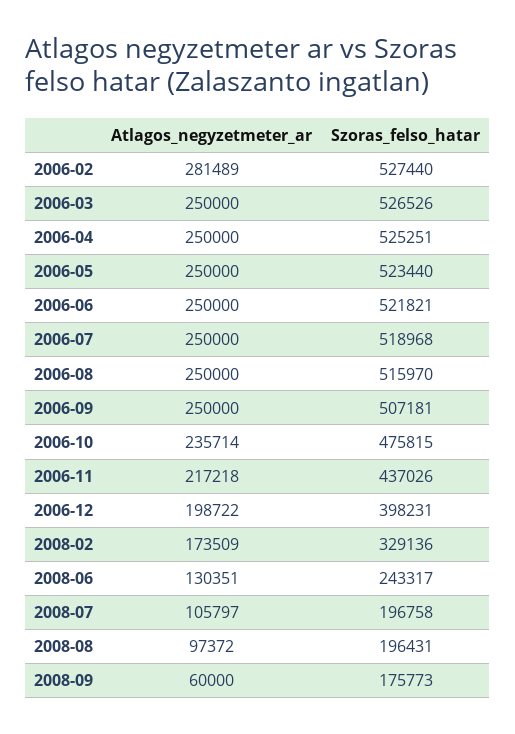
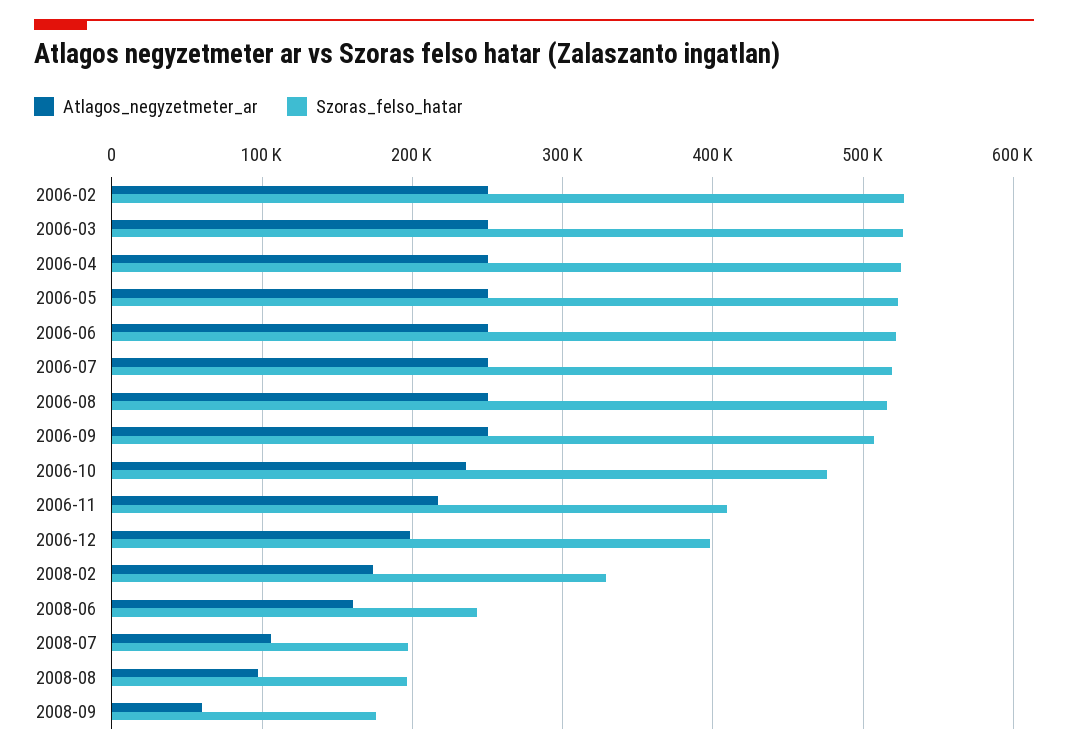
Atlagos_negyzetmeter_ar, 2006-02: 281489 -> 250000
Szoras_felso_hatar, 2006-11: 437026 -> 410000
Atlagos_negyzetmeter_ar, 2008-06: 130351 -> 160000

